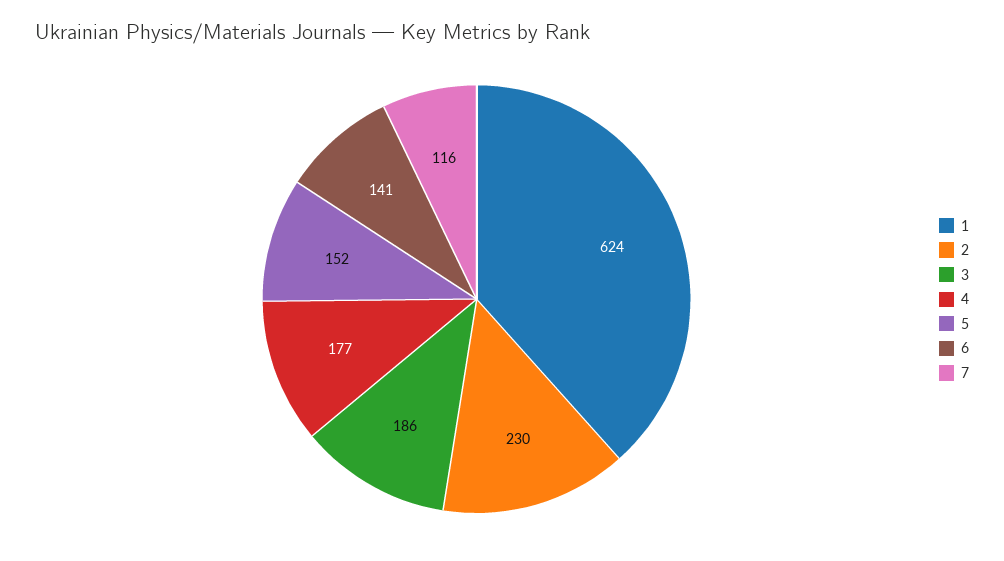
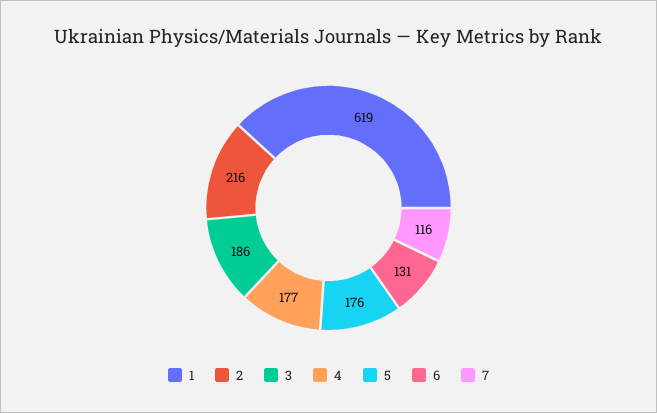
1: 624 -> 619
2: 230 -> 216
5: 152 -> 176
6: 141 -> 131

